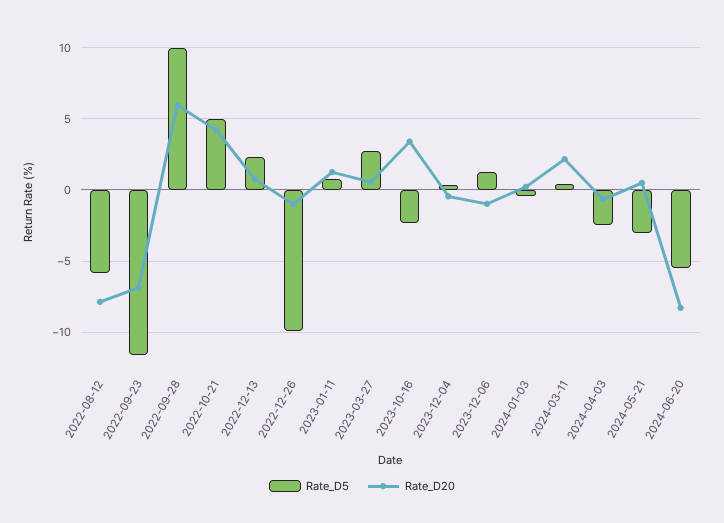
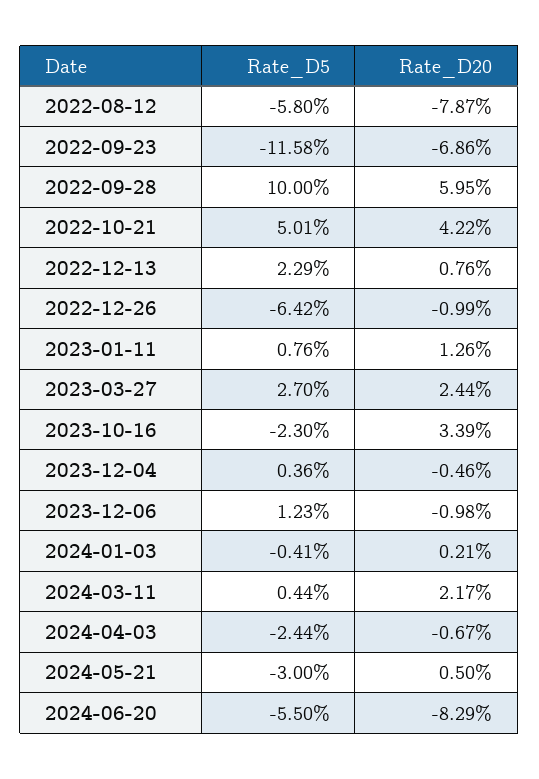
Rate_D5, 2022-12-26: -10 -> -6.42
Rate_D20, 2023-03-27: 0.5 -> 2.44

